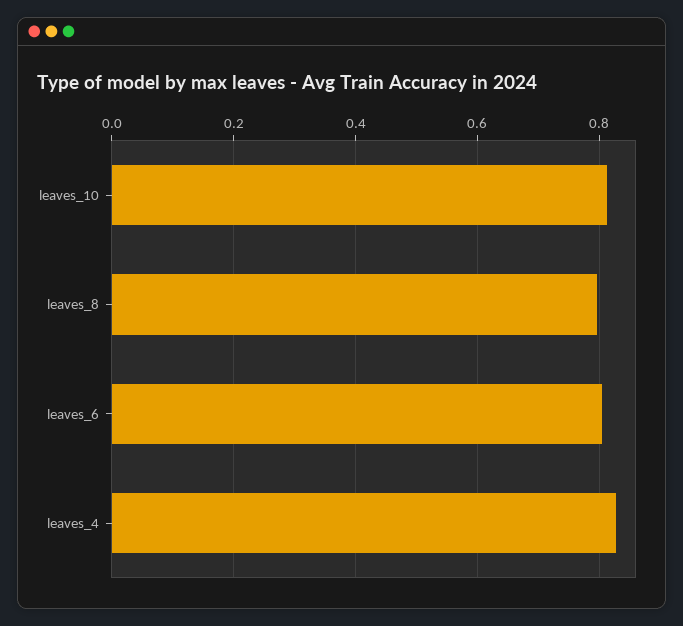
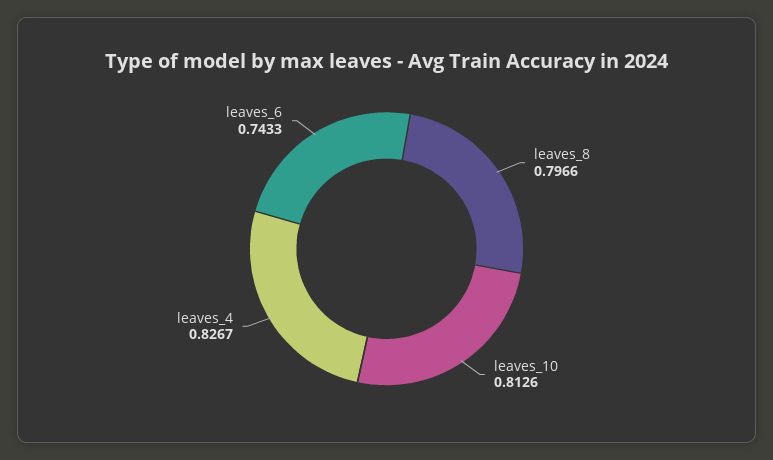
leaves_6: 0.8 -> 0.7433

